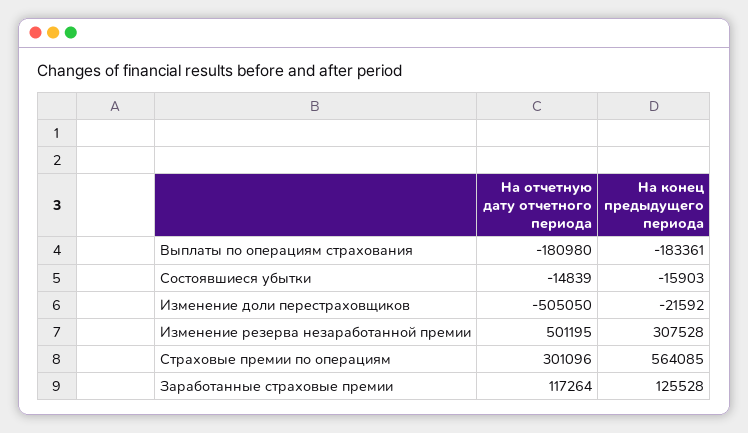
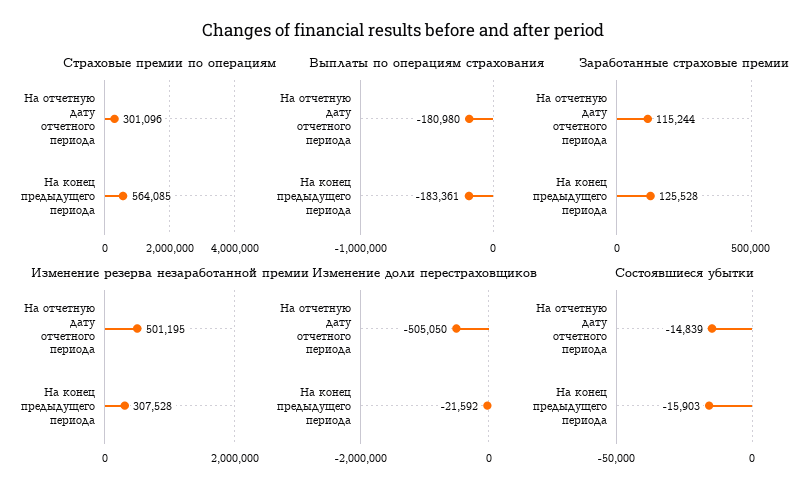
Заработанные страховые премии, На отчетную дату отчетного периода: 117264 -> 115244

